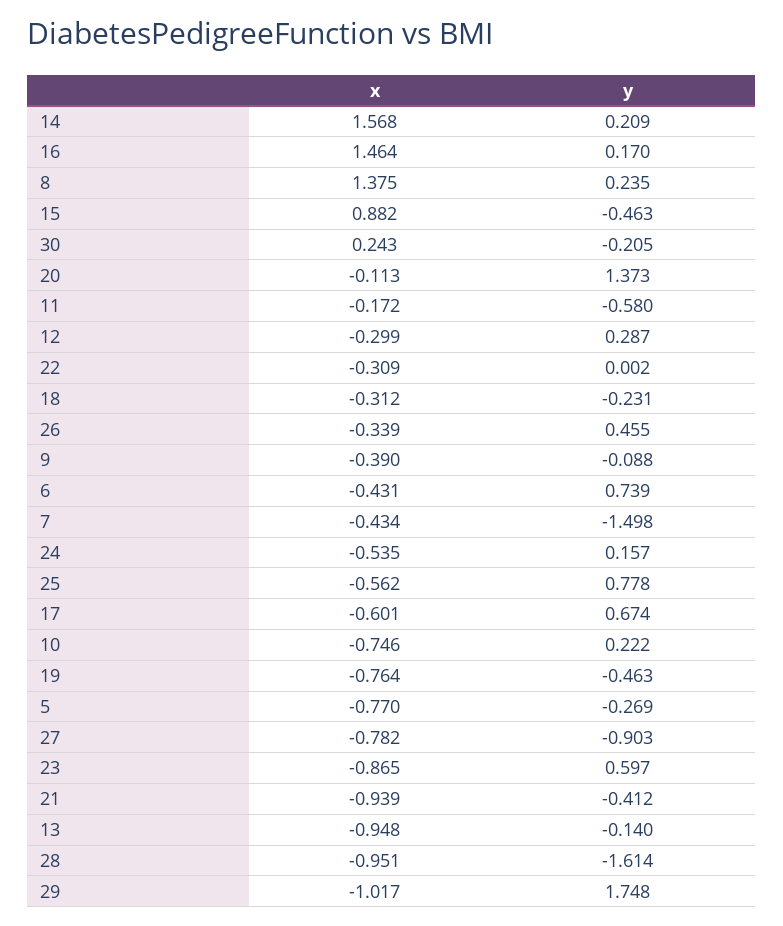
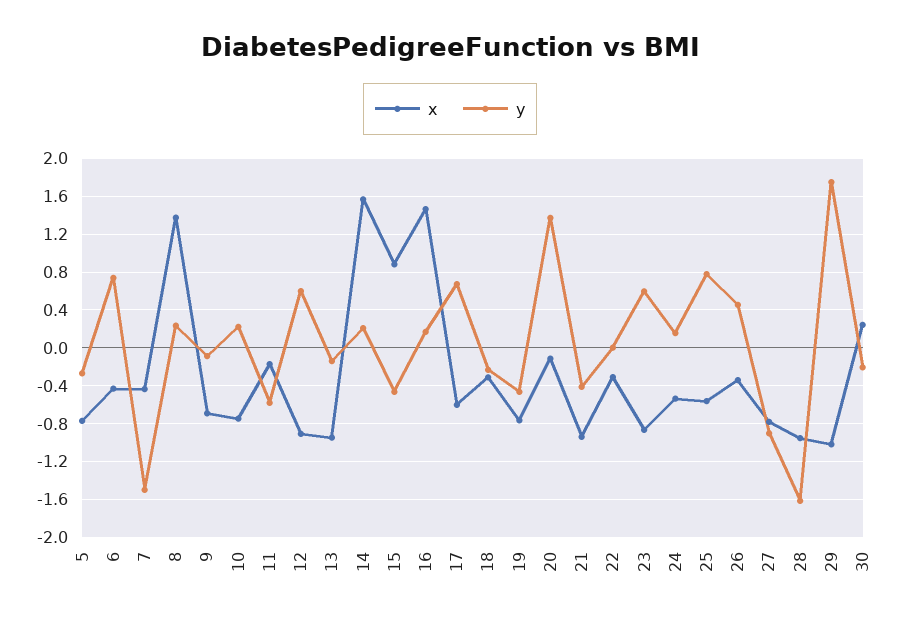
x, 12: -0.299 -> -0.9
y, 12: 0.287 -> 0.6
x, 9: -0.39 -> -0.7

